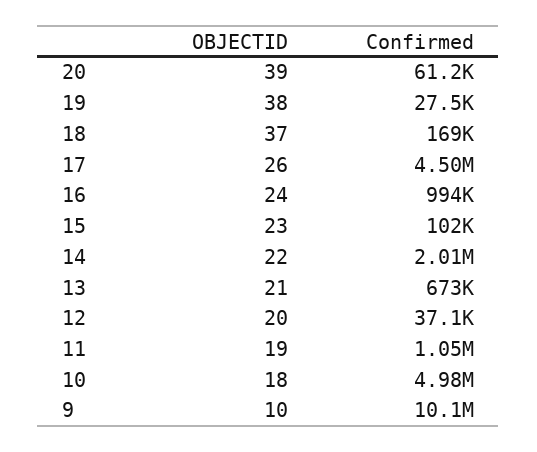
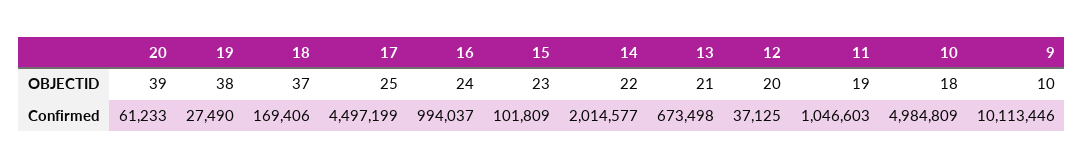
OBJECTID, 17: 26 -> 25

